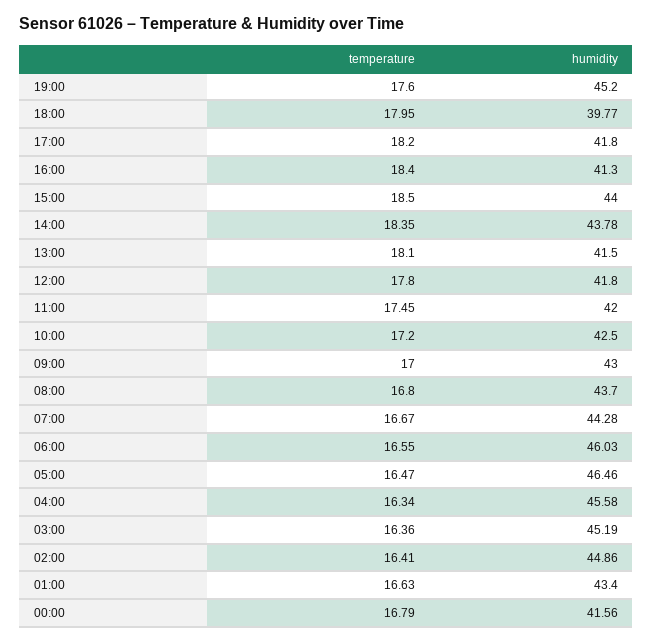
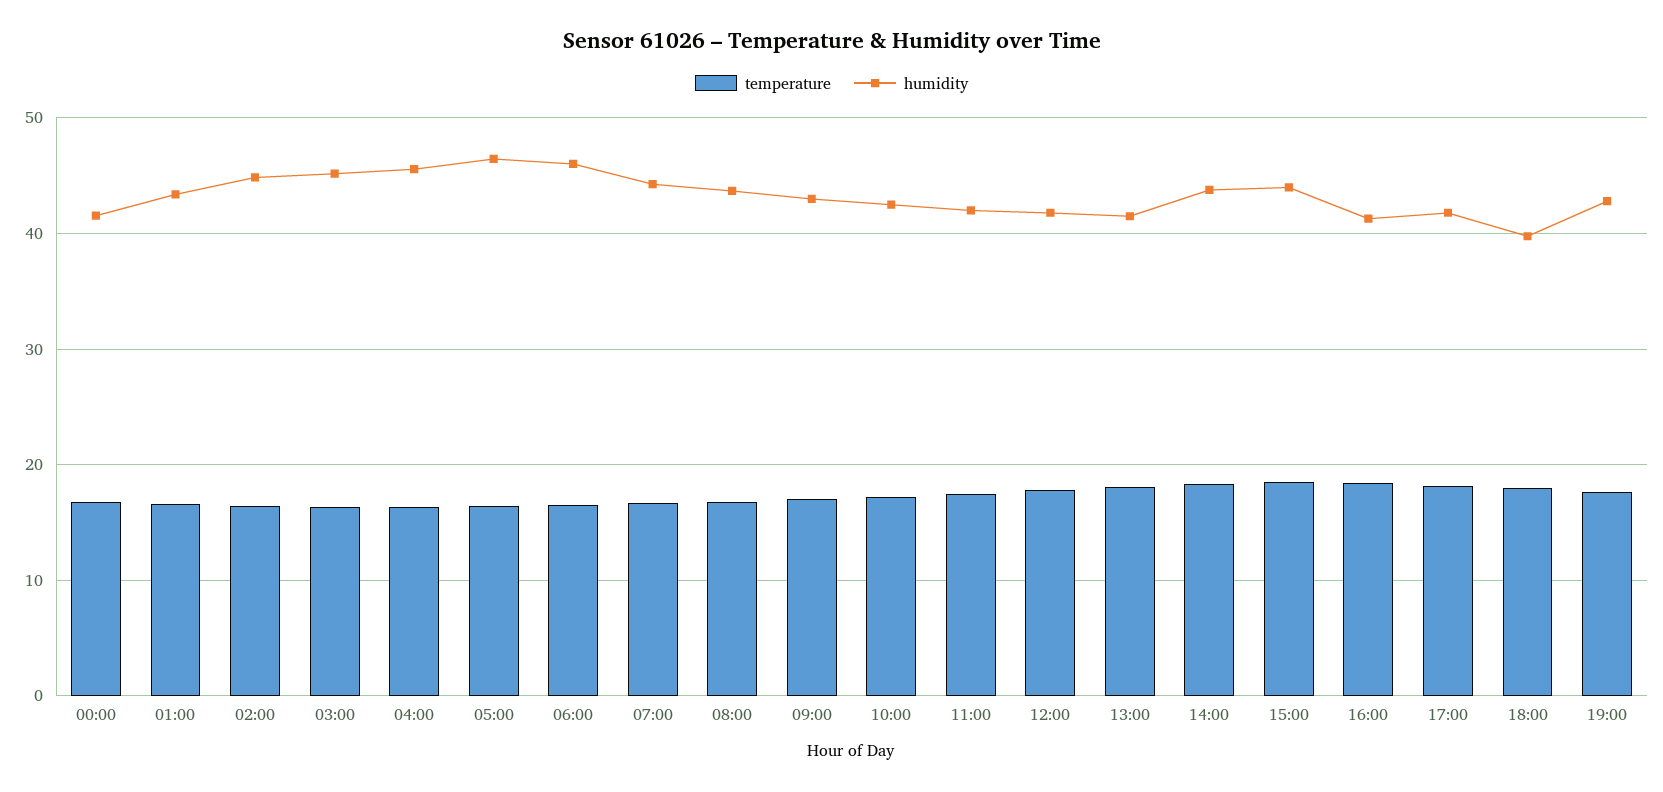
humidity, 19:00: 45.2 -> 43

